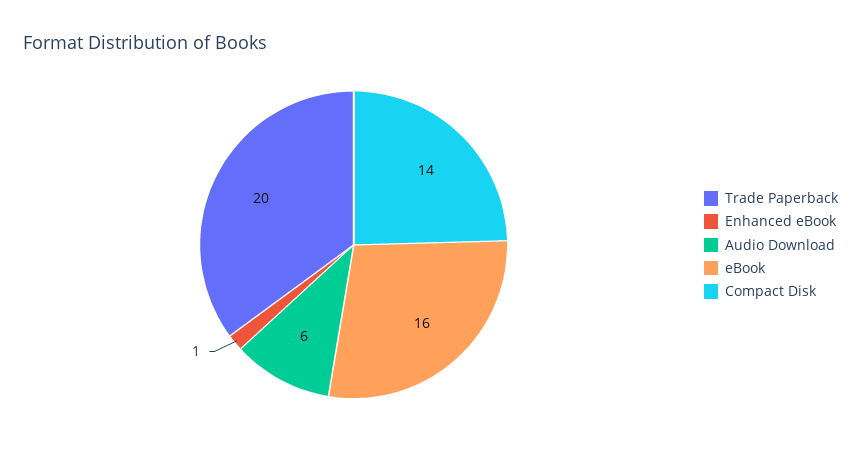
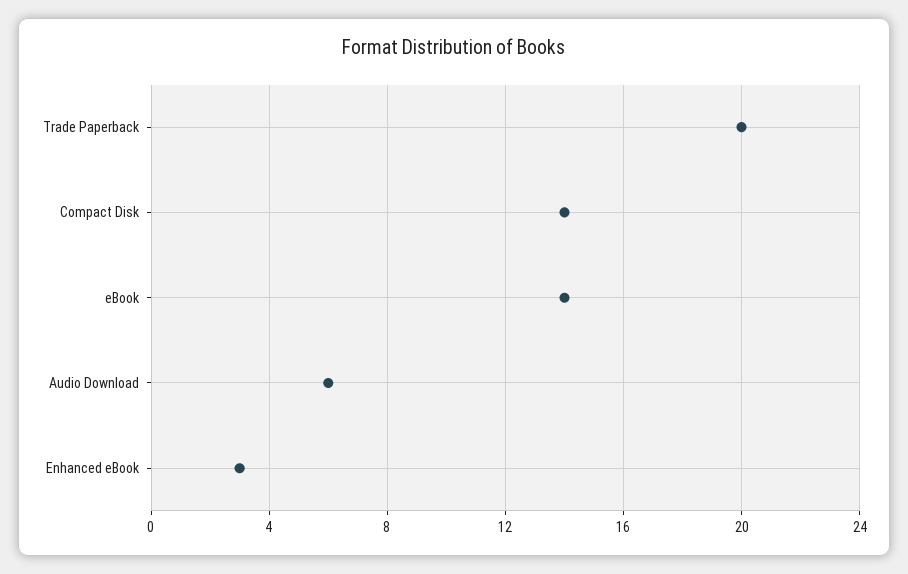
Enhanced eBook: 1 -> 3
eBook: 16 -> 14

